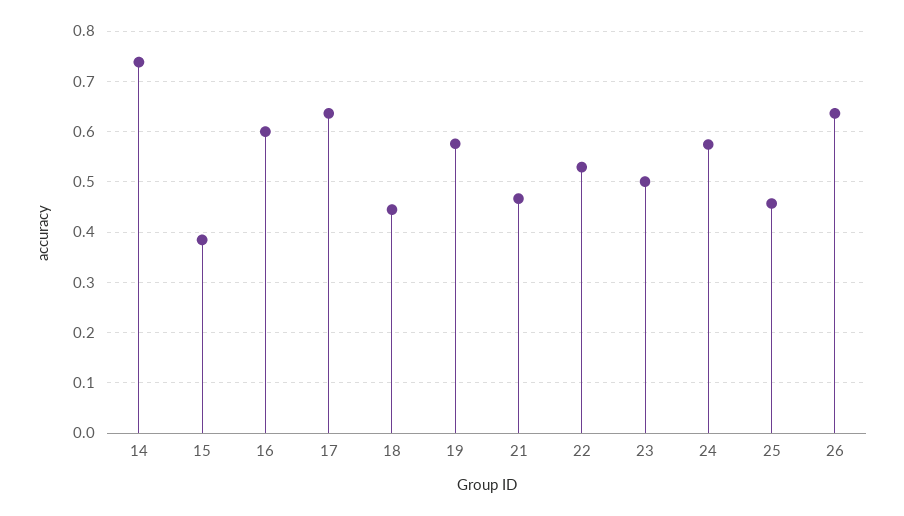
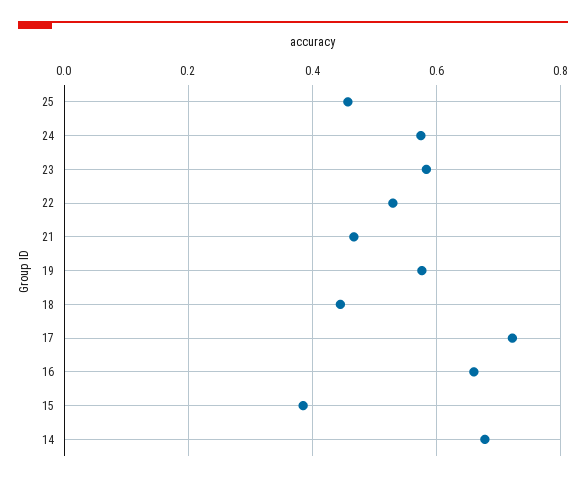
14: 0.74 -> 0.68
16: 0.6 -> 0.66
17: 0.64 -> 0.72
23: 0.5 -> 0.58
26: 0.64 -> none

